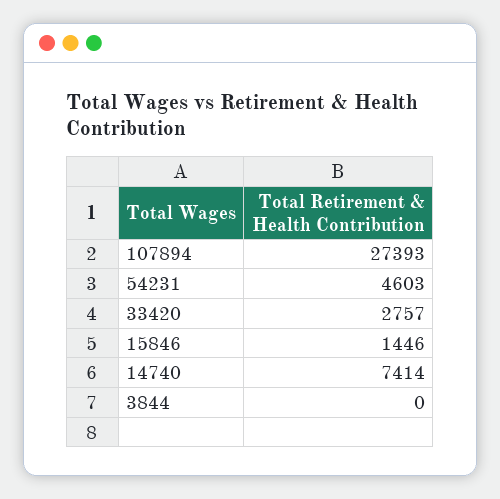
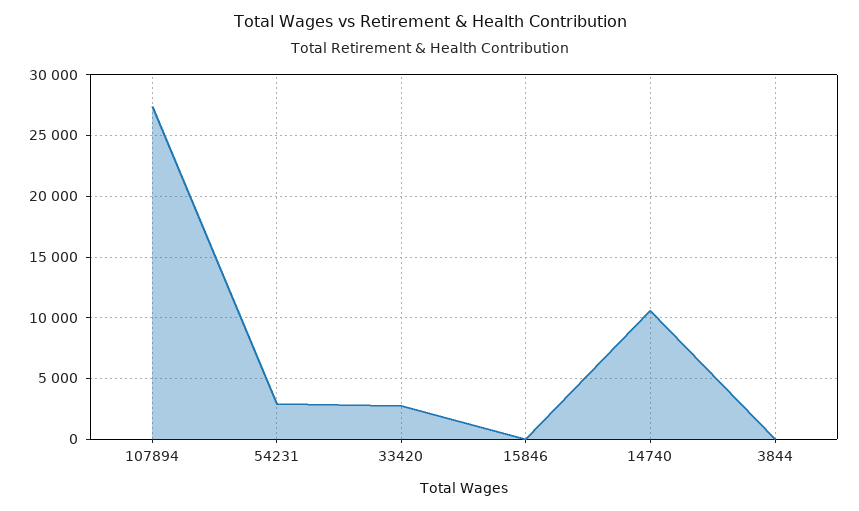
54231: 4603 -> 3000
15846: 1446 -> 0
14740: 7414 -> 10500

